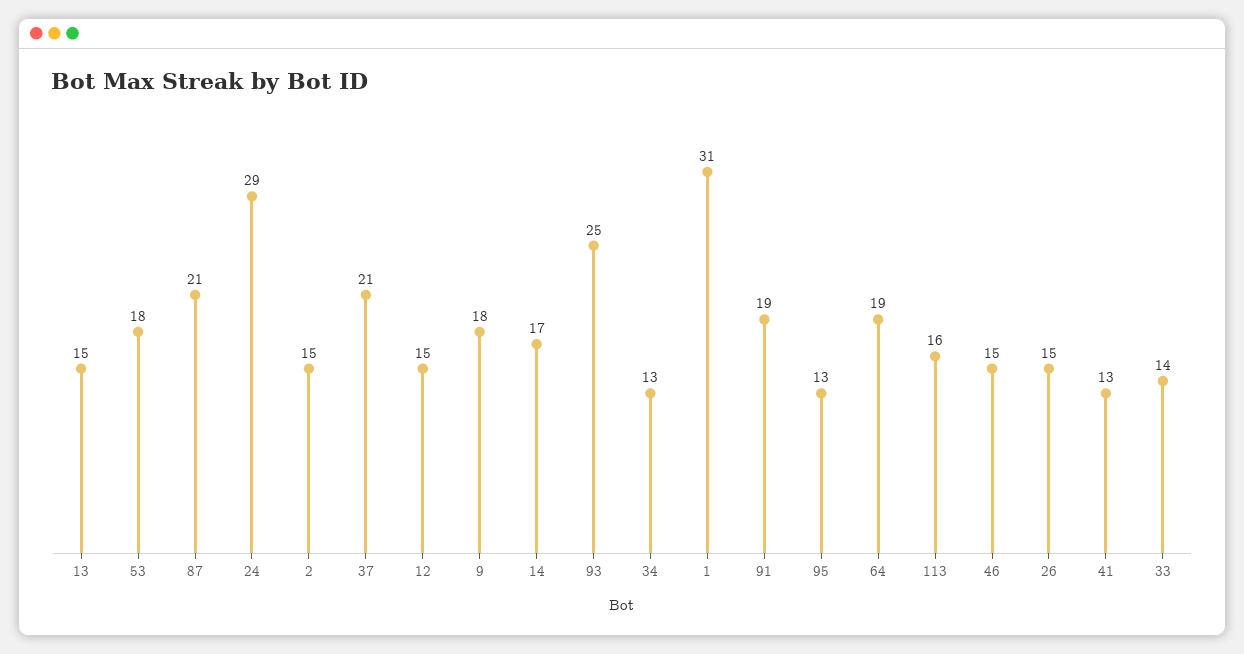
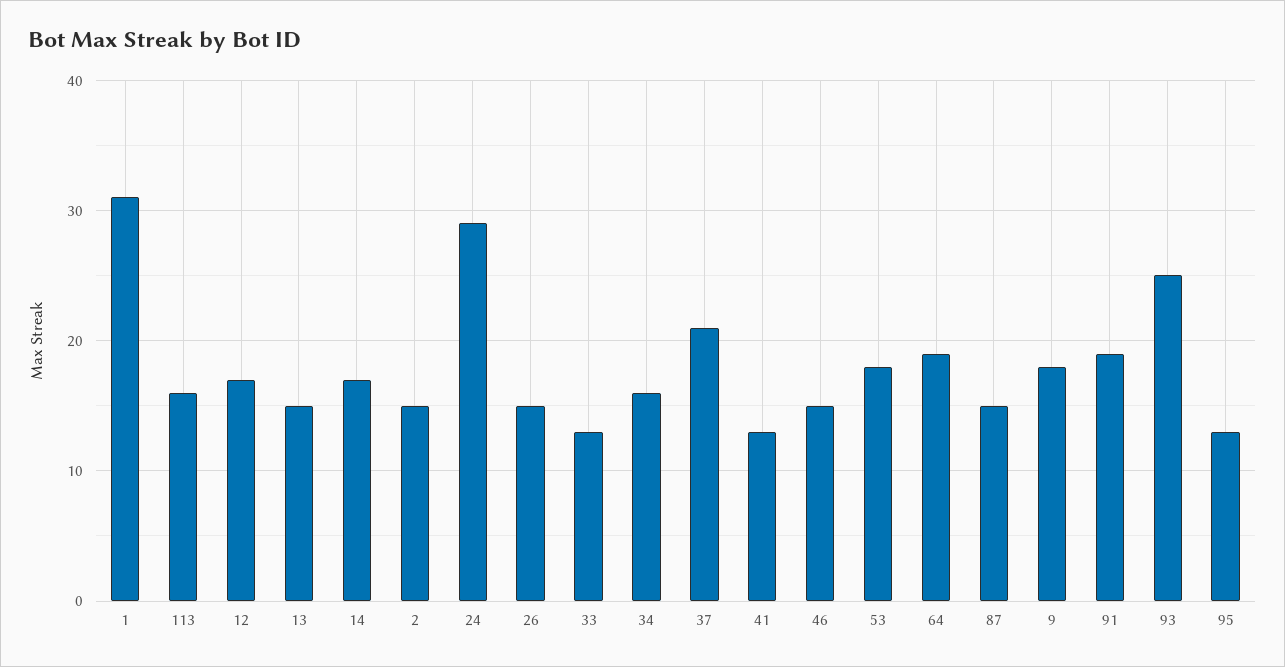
87: 21 -> 15
12: 15 -> 17
34: 13 -> 16
33: 14 -> 13

